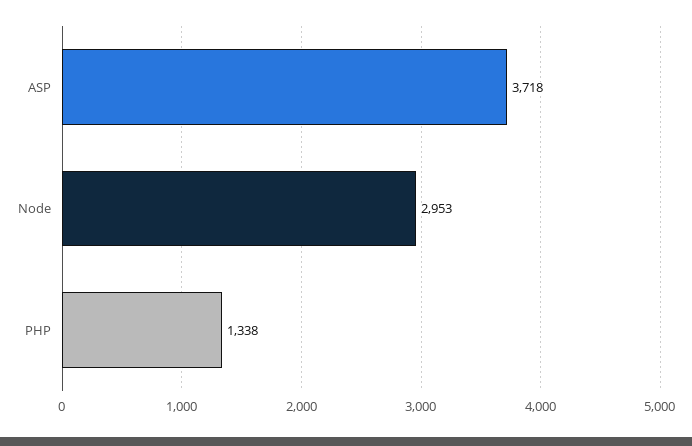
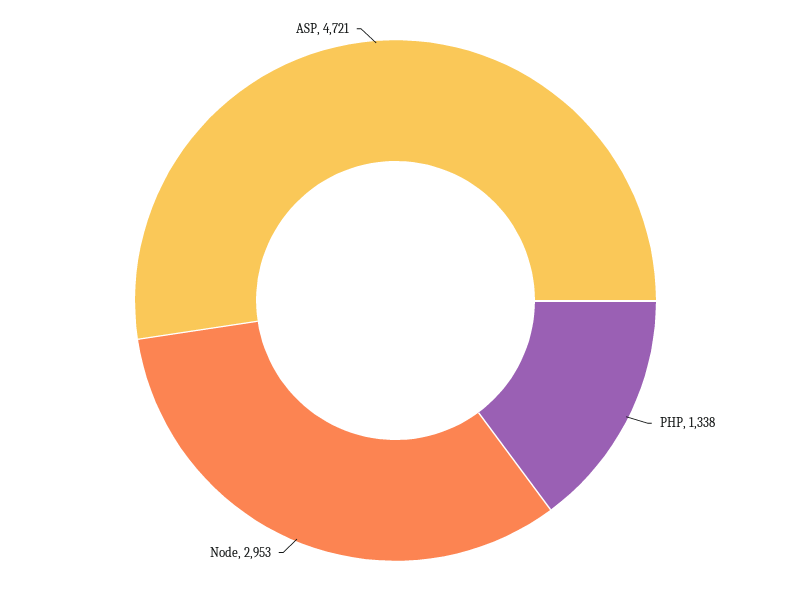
ASP: 3718 -> 4721

